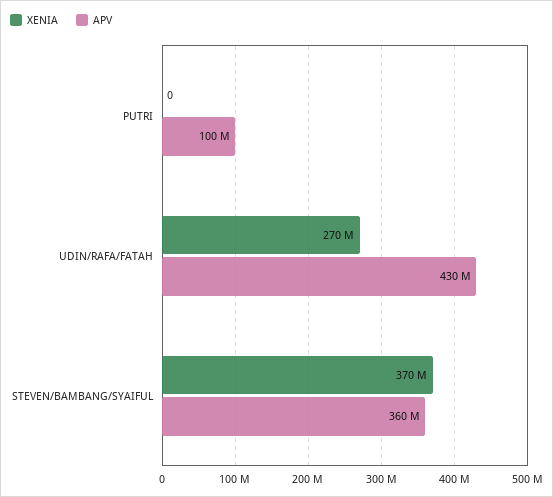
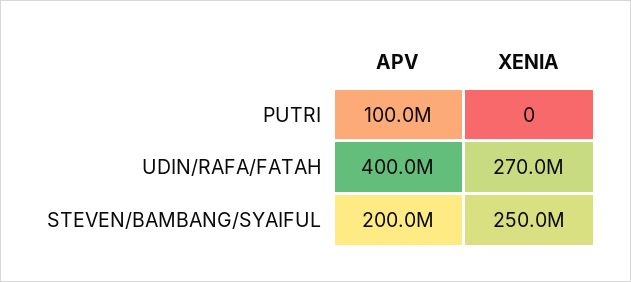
APV, UDIN/RAFA/FATAH: 430000000 -> 400000000
XENIA, STEVEN/BAMBANG/SYAIFUL: 370000000 -> 250000000
APV, STEVEN/BAMBANG/SYAIFUL: 360000000 -> 200000000

